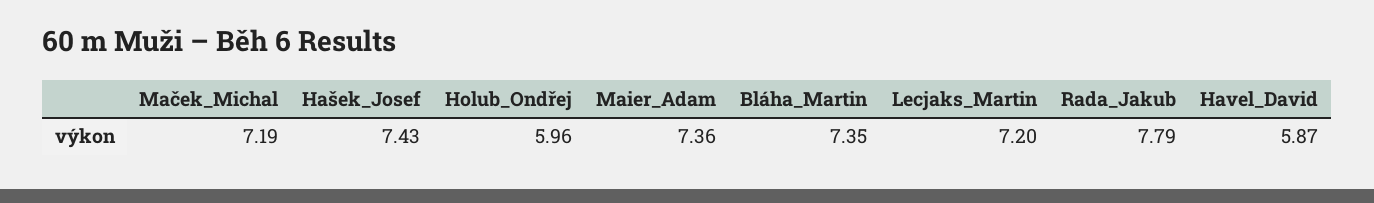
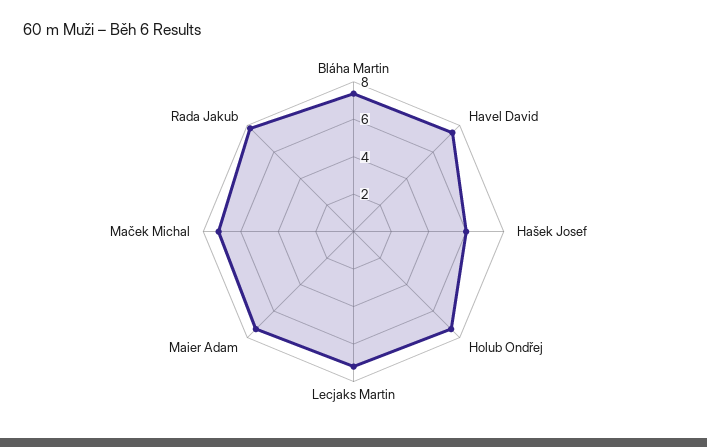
Hašek_Josef: 7.43 -> 6
Holub_Ondřej: 5.96 -> 7.5
Havel_David: 5.87 -> 7.5

